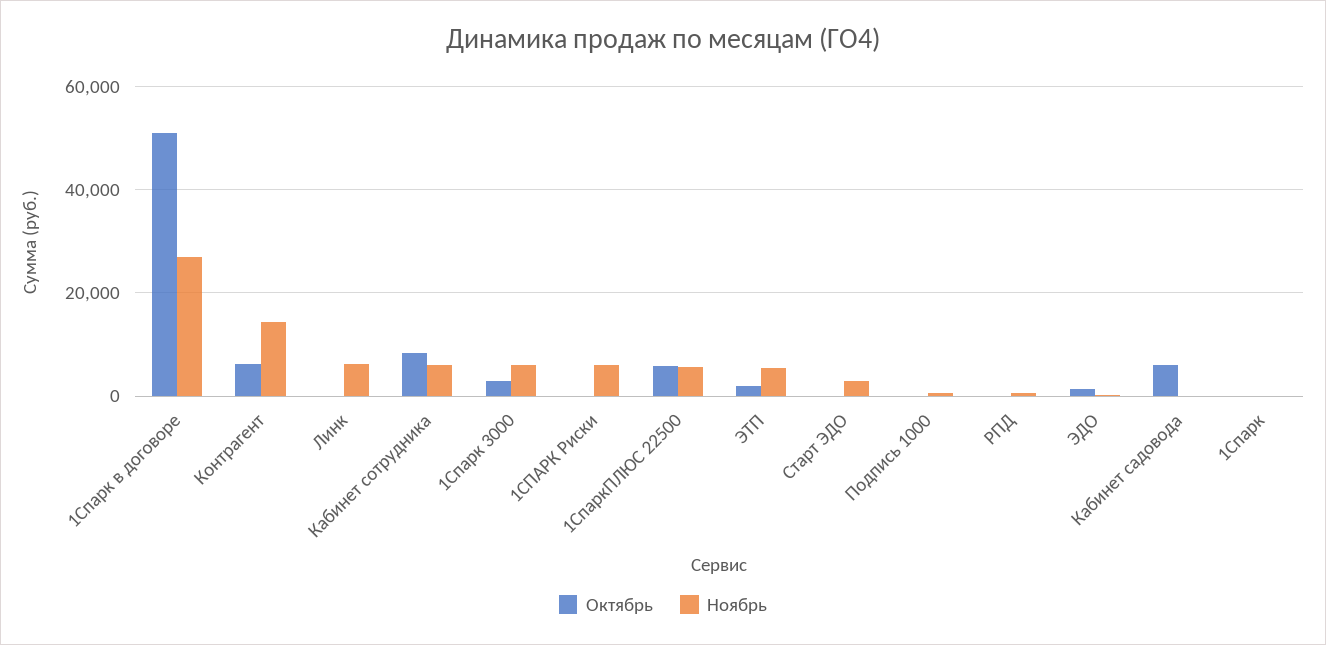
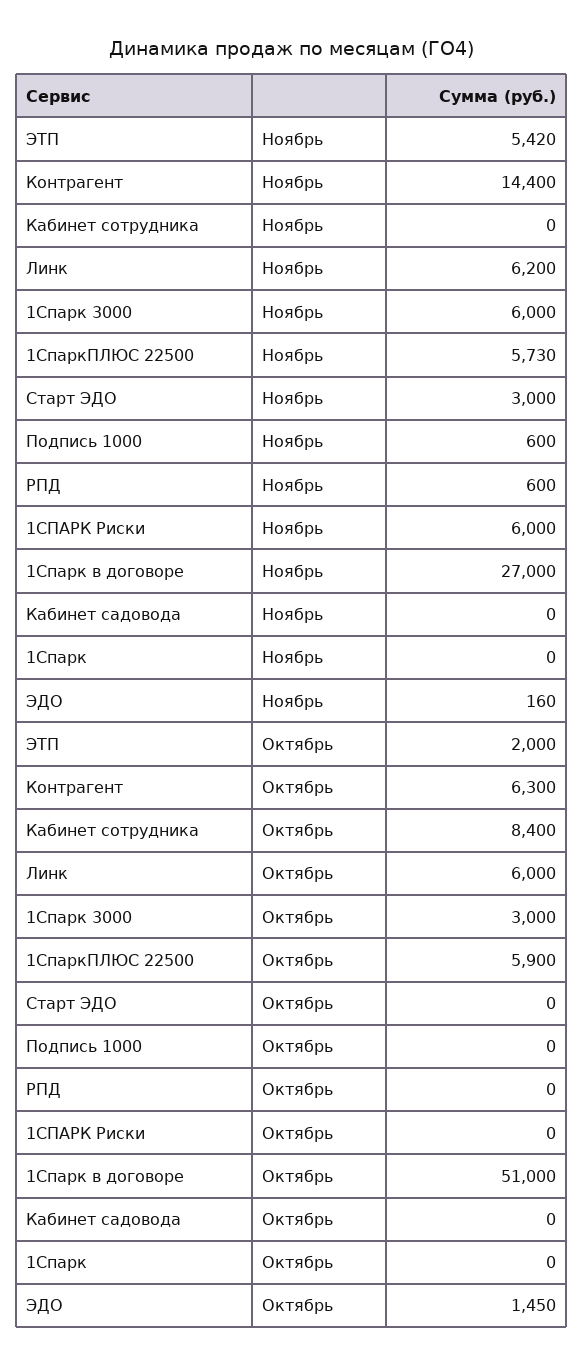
Октябрь, Линк: 0 -> 6000
Ноябрь, Кабинет сотрудника: 6000 -> 0
Октябрь, Кабинет садовода: 6000 -> 0

